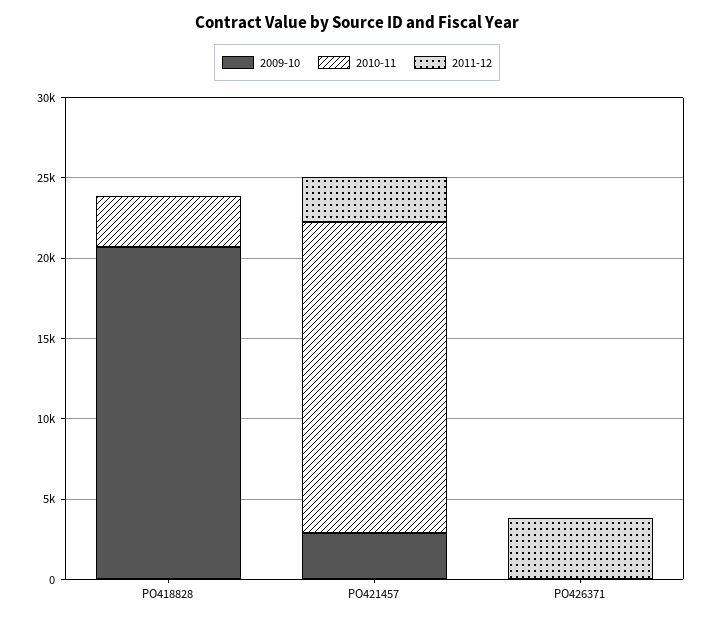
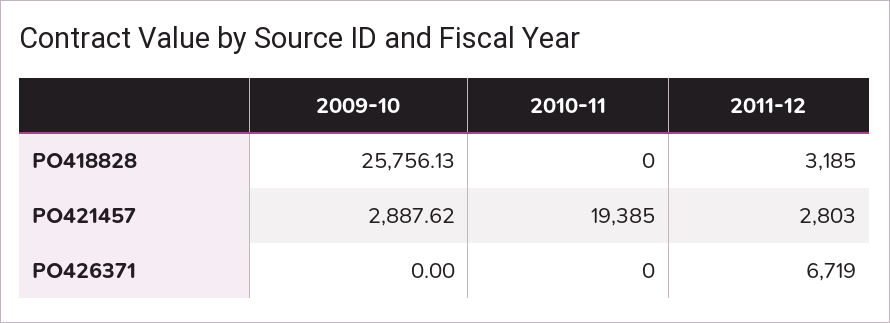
2009-10, PO418828: 21000 -> 25756.13
2010-11, PO418828: 3000 -> 0
2011-12, PO418828: 0 -> 3185
2011-12, PO426371: 4000 -> 6719

